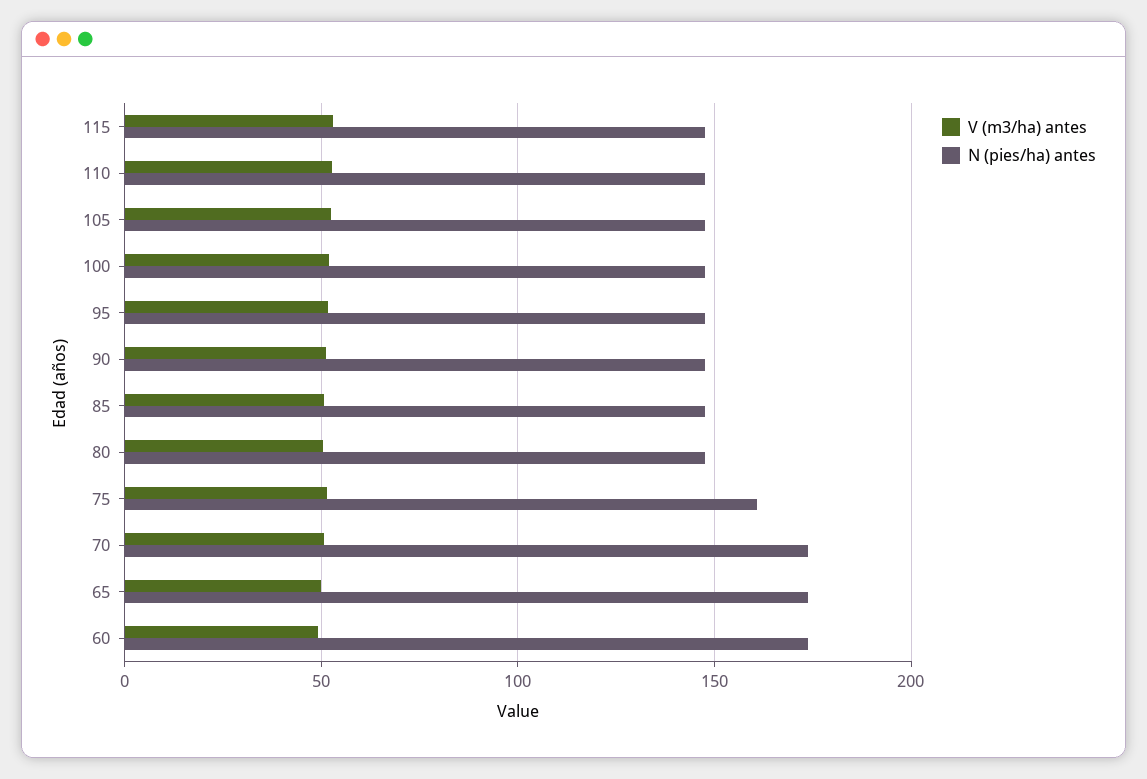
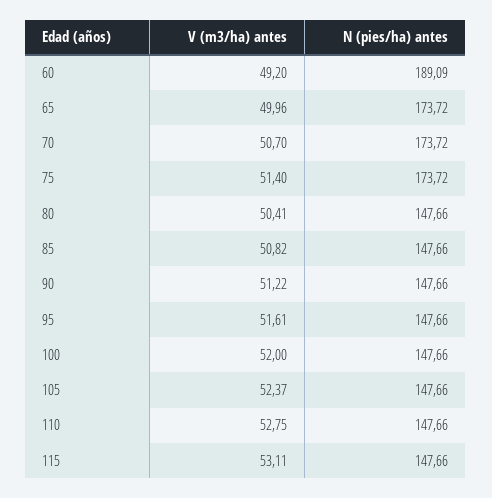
N (pies/ha) antes, 75: 160 -> 173.72
N (pies/ha) antes, 60: 175 -> 189.09

